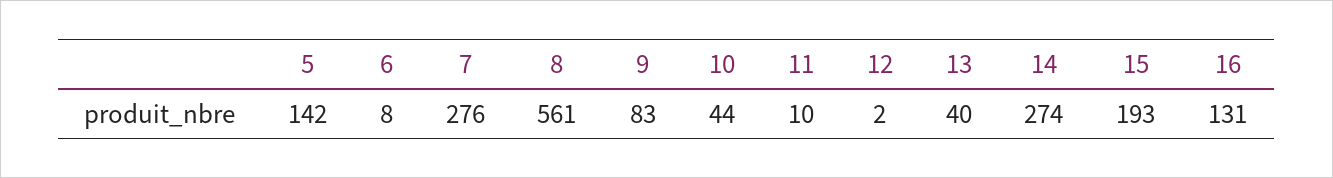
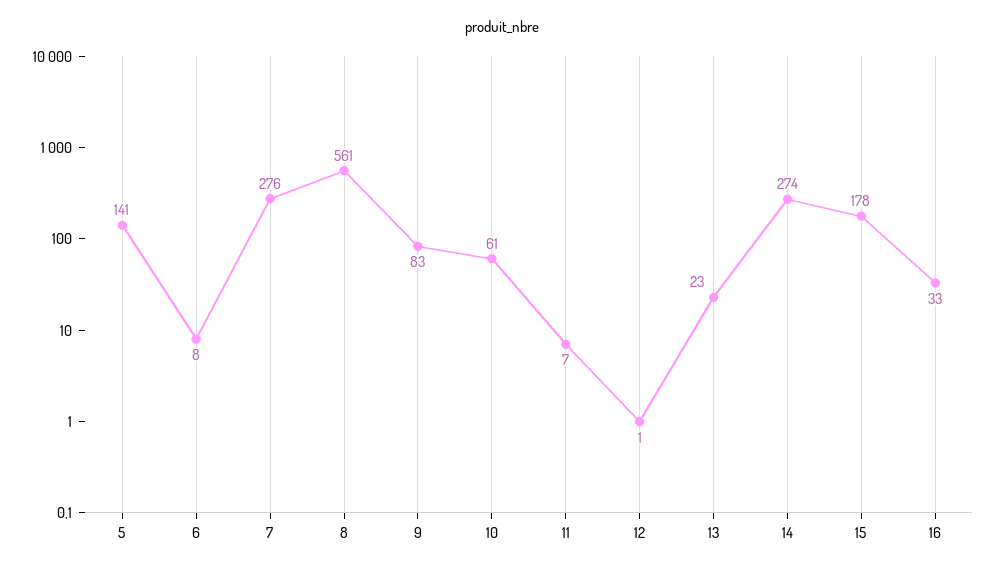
5: 142 -> 141
10: 44 -> 61
11: 10 -> 7
12: 2 -> 1
13: 40 -> 23
15: 193 -> 178
16: 131 -> 33

